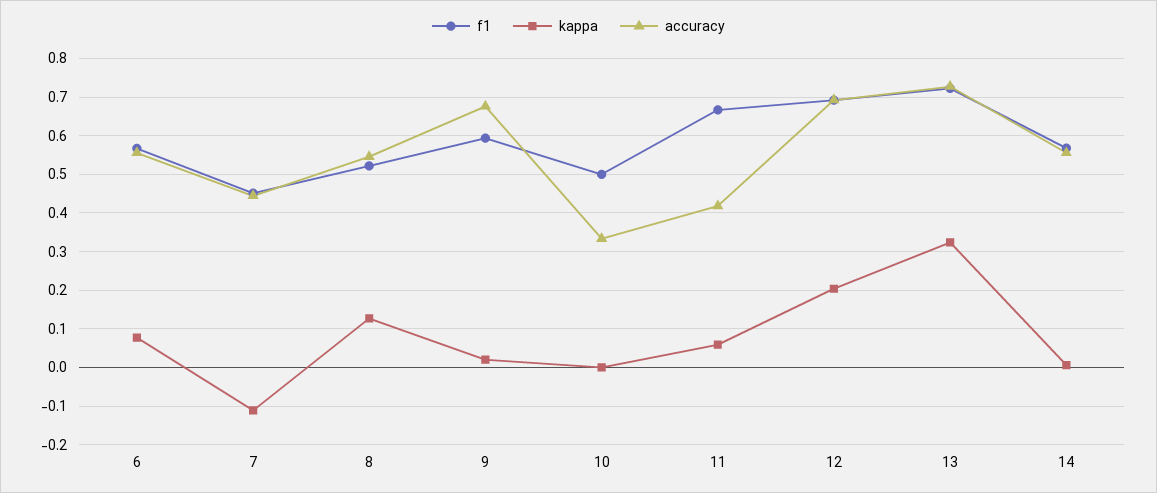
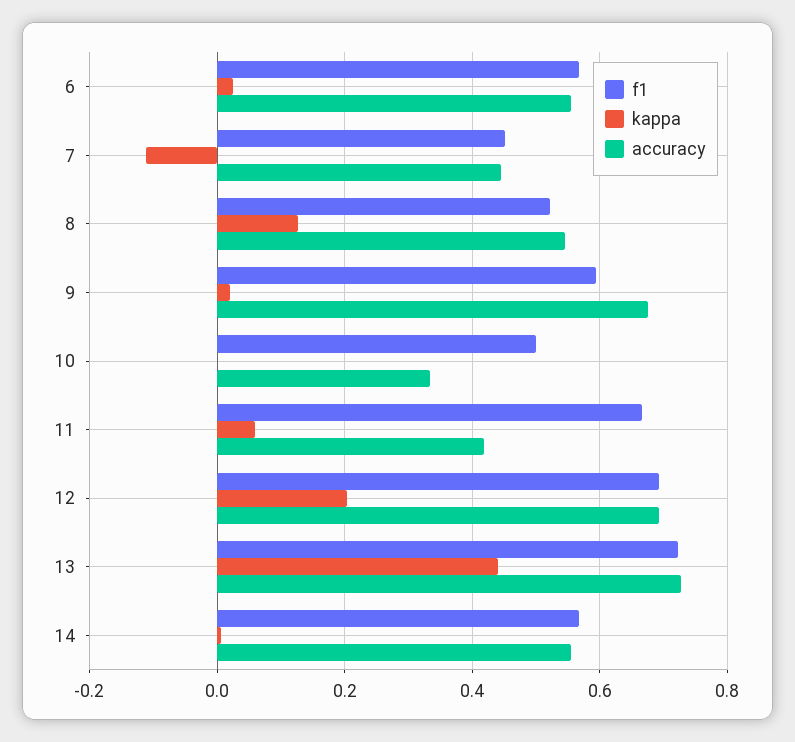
kappa, 6: 0.08 -> 0.02
kappa, 13: 0.32 -> 0.44

